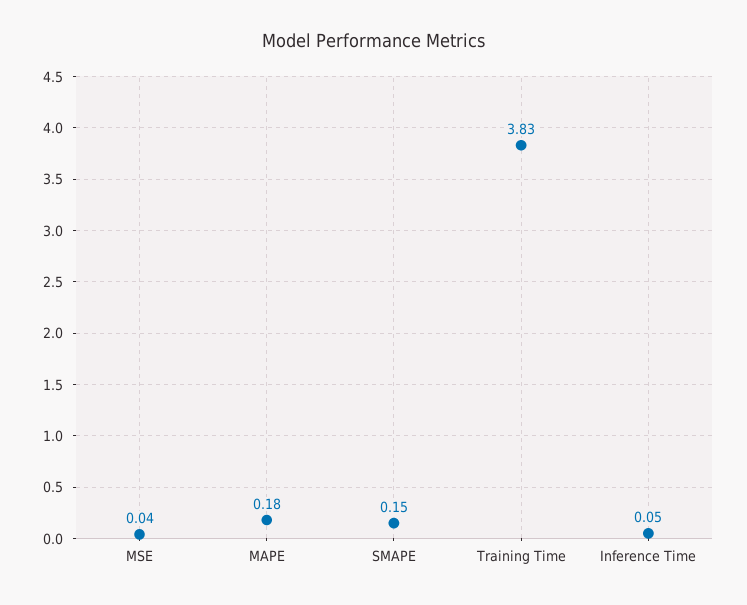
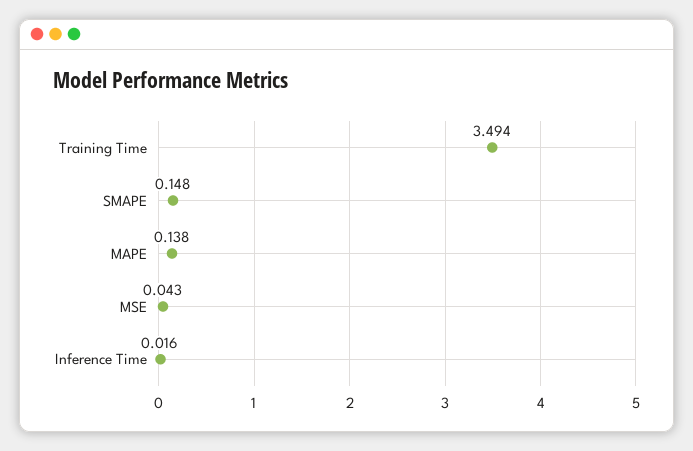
MAPE: 0.18 -> 0.138
Training Time: 3.83 -> 3.494
Inference Time: 0.05 -> 0.016

